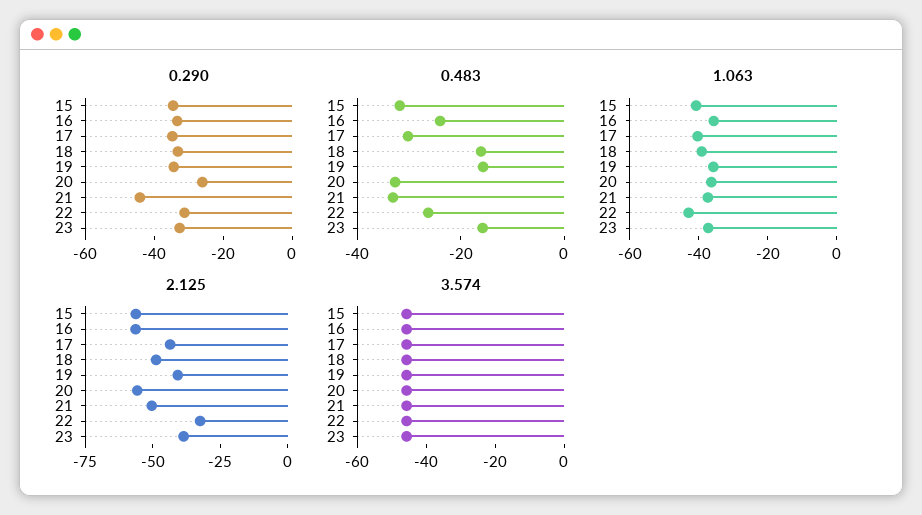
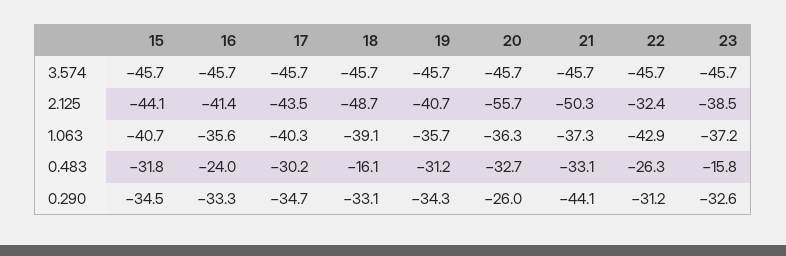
0.483, 19: -15 -> -31.2
2.125, 15: -55 -> -44.1
2.125, 16: -55 -> -41.4

